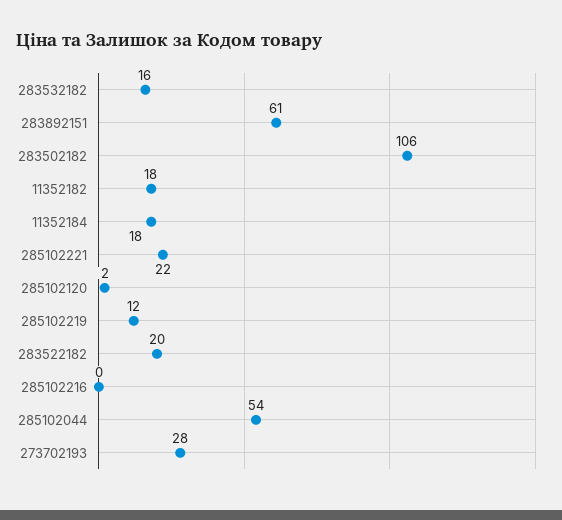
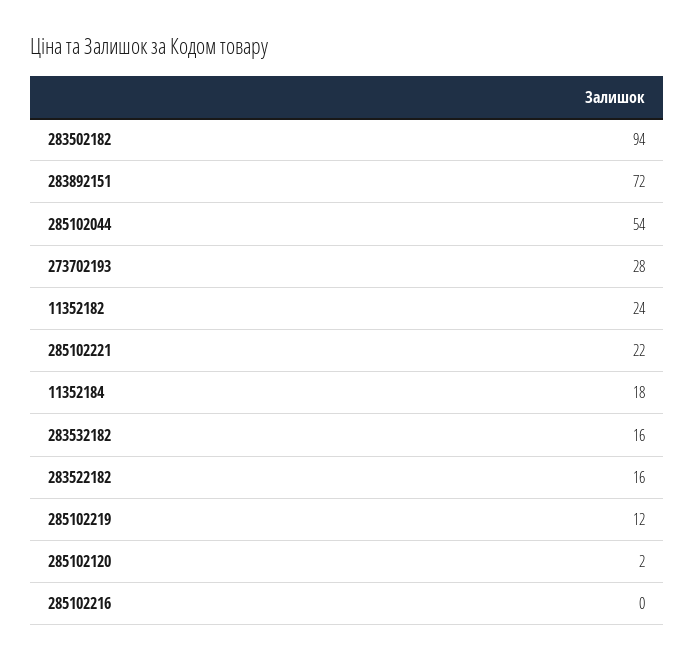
283892151: 61 -> 72
283502182: 106 -> 94
11352182: 18 -> 24
283522182: 20 -> 16

